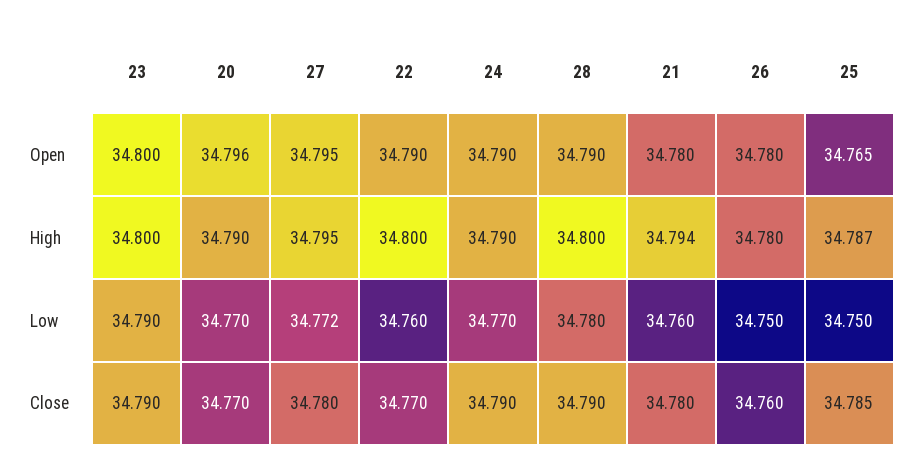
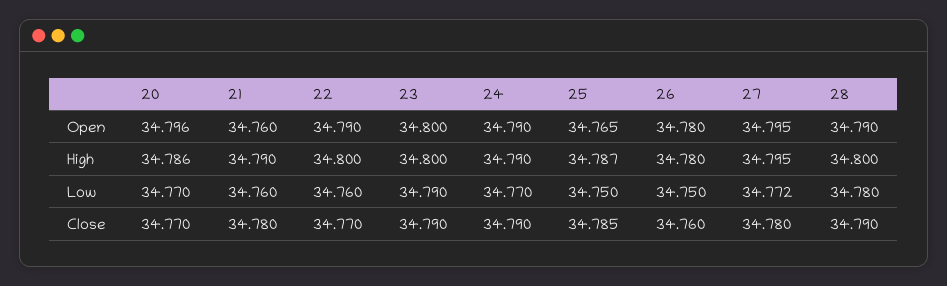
21, Open: 34.78 -> 34.76
20, High: 34.79 -> 34.786
21, High: 34.794 -> 34.79

